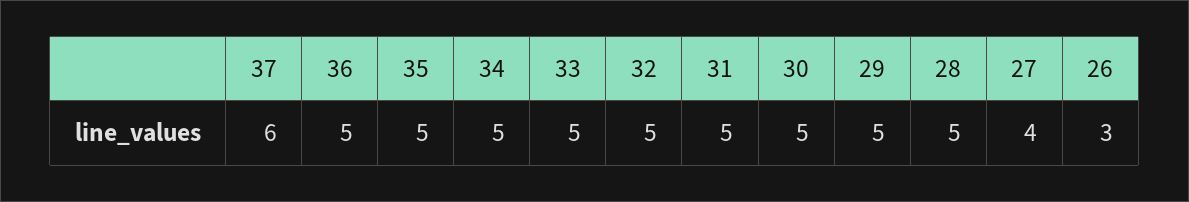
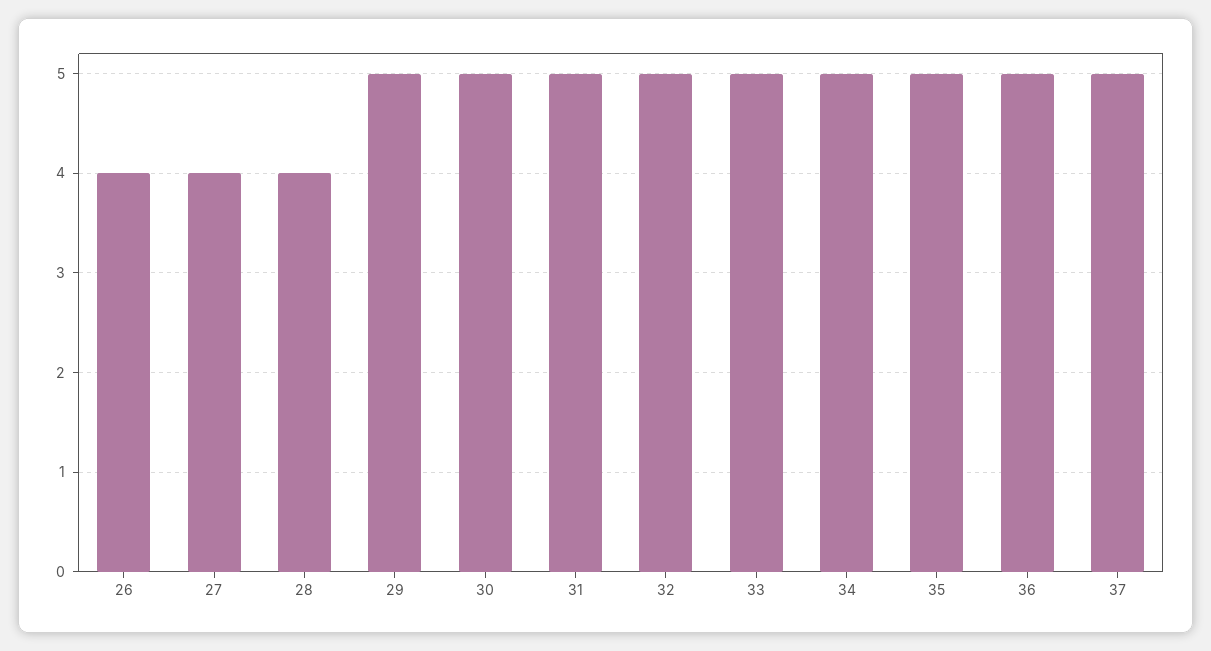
37: 6 -> 5
28: 5 -> 4
26: 3 -> 4

